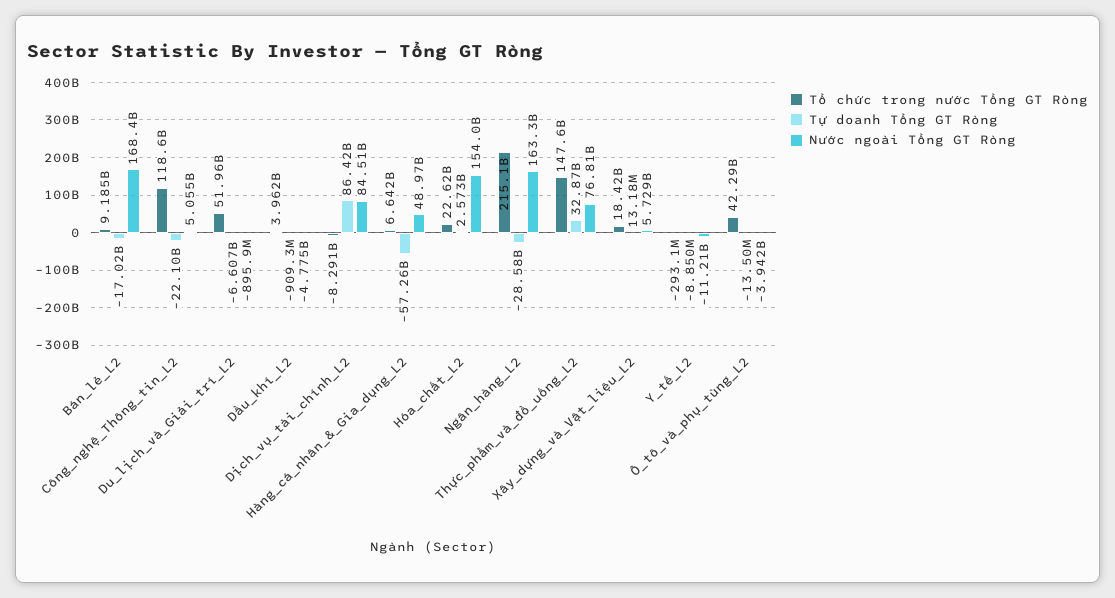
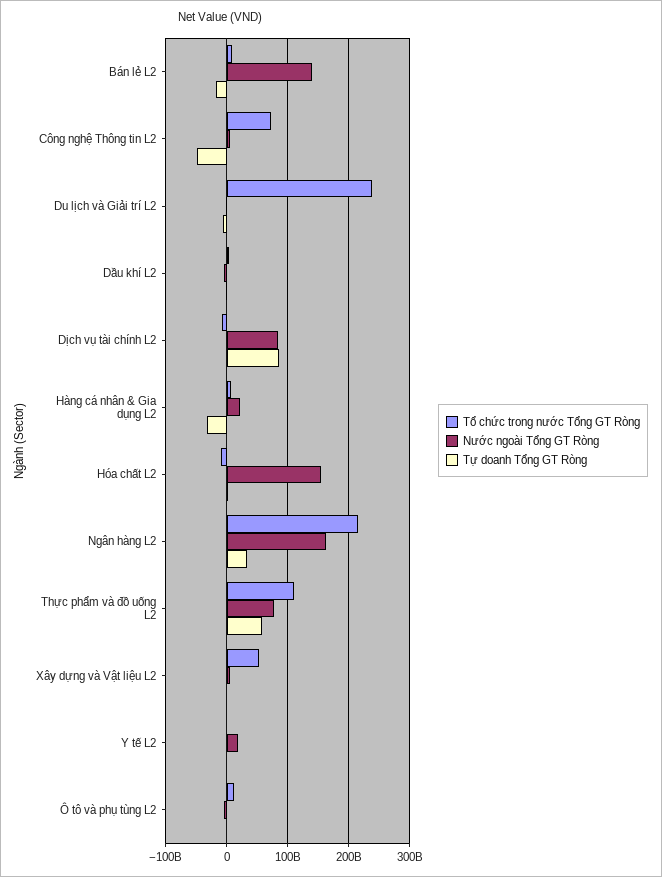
Nước ngoài Tổng GT Ròng, Bán_lẻ_L2: 168400000000 -> 140000000000
Tổ chức trong nước Tổng GT Ròng, Công_nghệ_Thông_tin_L2: 118600000000 -> 70000000000
Tự doanh Tổng GT Ròng, Công_nghệ_Thông_tin_L2: -22100000000 -> -50000000000
Tổ chức trong nước Tổng GT Ròng, Du_lịch_và_Giải_trí_L2: 51960000000 -> 240000000000
Tự doanh Tổng GT Ròng, Hàng_cá_nhân_&_Gia_dụng_L2: -57260000000 -> -30000000000
Nước ngoài Tổng GT Ròng, Hàng_cá_nhân_&_Gia_dụng_L2: 48970000000 -> 20000000000
Tổ chức trong nước Tổng GT Ròng, Hóa_chất_L2: 22620000000 -> -10000000000
Tự doanh Tổng GT Ròng, Ngân_hàng_L2: -28580000000 -> 30000000000
Tổ chức trong nước Tổng GT Ròng, Thực_phẩm_và_đồ_uống_L2: 147600000000 -> 110000000000
Tự doanh Tổng GT Ròng, Thực_phẩm_và_đồ_uống_L2: 32870000000 -> 60000000000
Tổ chức trong nước Tổng GT Ròng, Xây_dựng_và_Vật_liệu_L2: 18420000000 -> 50000000000
Nước ngoài Tổng GT Ròng, Y_tế_L2: -11210000000 -> 20000000000
Tổ chức trong nước Tổng GT Ròng, Ô_tô_và_phụ_tùng_L2: 42290000000 -> 10000000000

